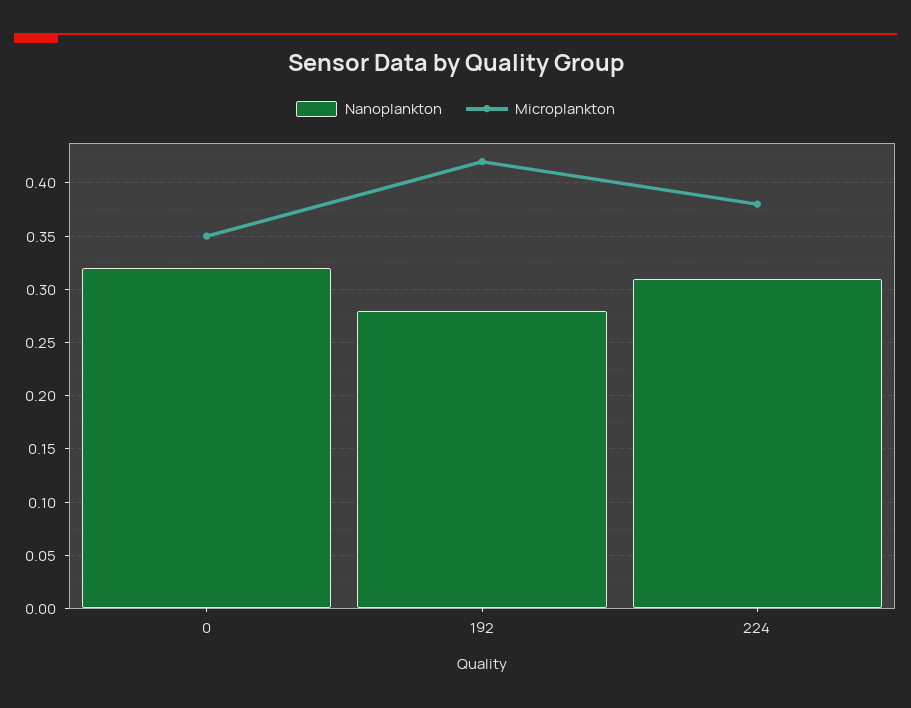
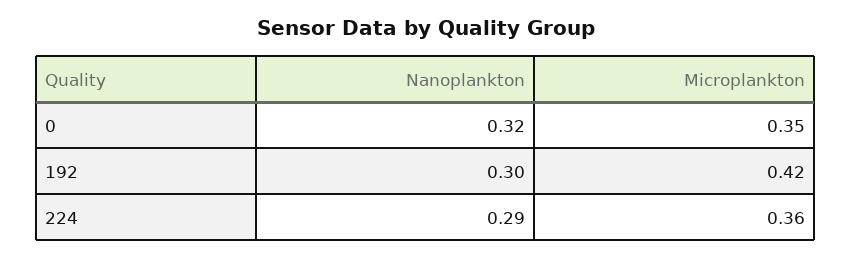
Nanoplankton, 192: 0.28 -> 0.3
Nanoplankton, 224: 0.31 -> 0.29
Microplankton, 224: 0.38 -> 0.36

